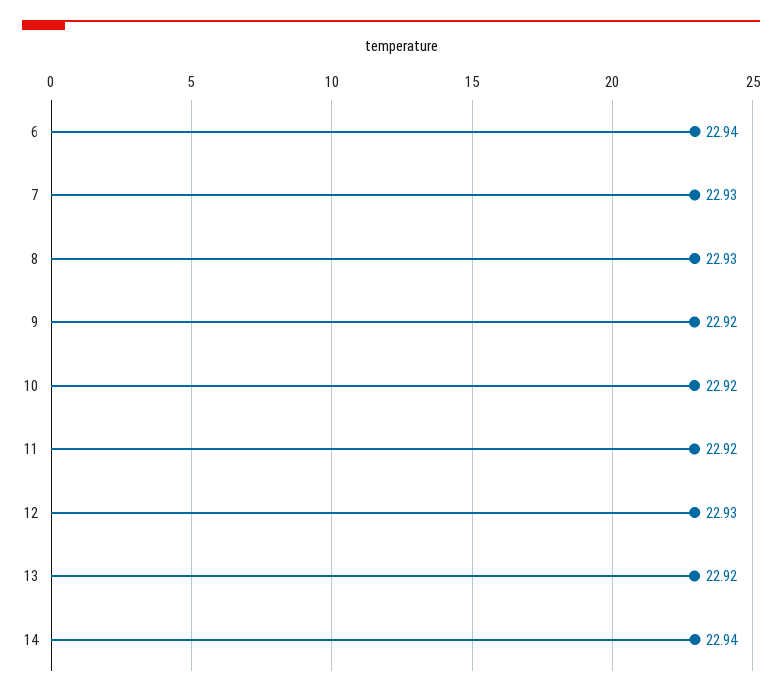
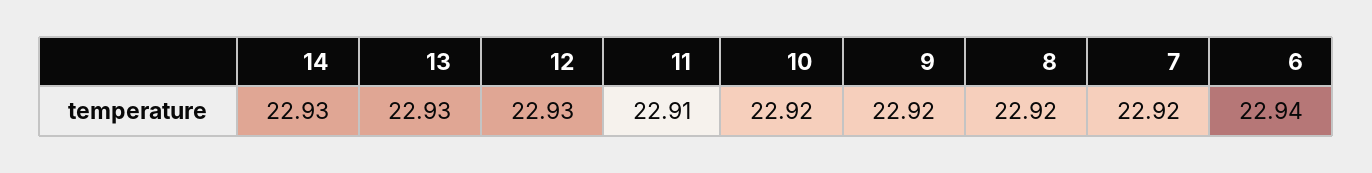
7: 22.93 -> 22.92
8: 22.93 -> 22.92
11: 22.92 -> 22.91
13: 22.92 -> 22.93
14: 22.94 -> 22.93

